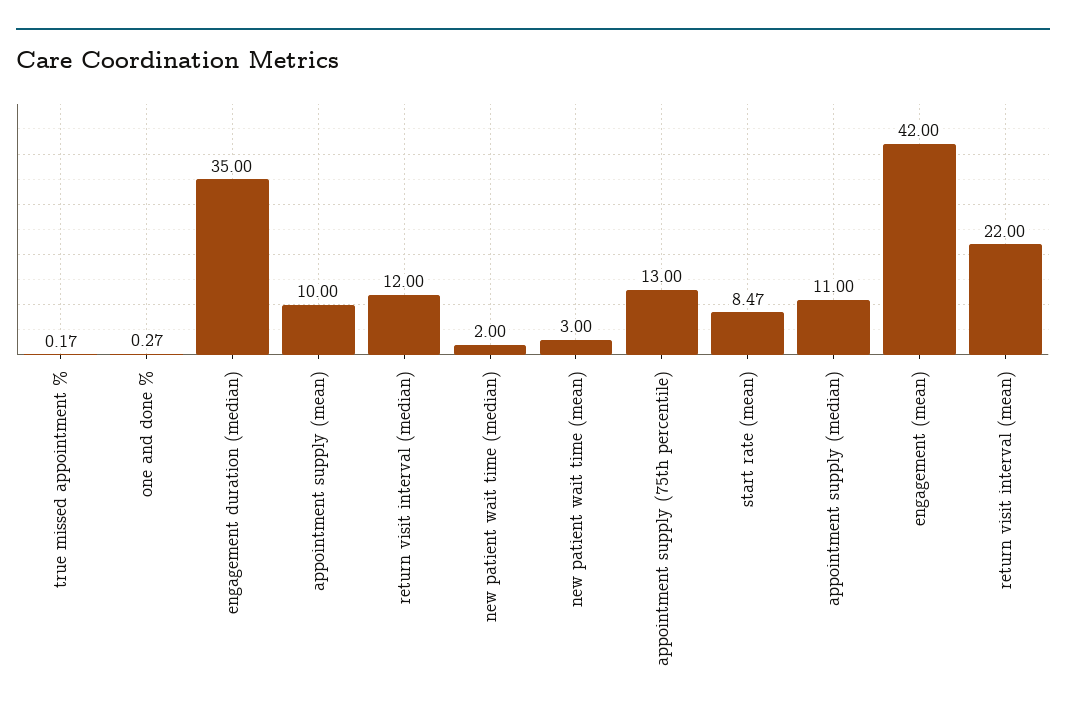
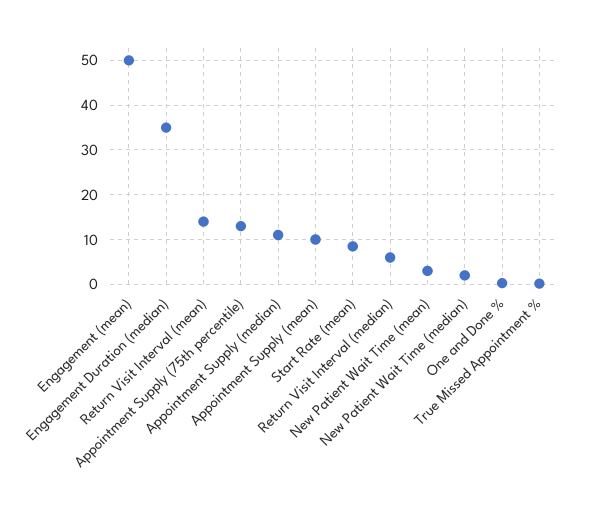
return visit interval (median): 12 -> 6
engagement (mean): 42 -> 50
return visit interval (mean): 22 -> 14

